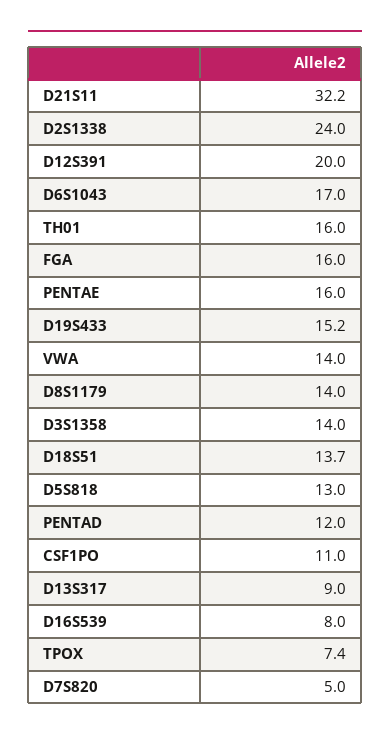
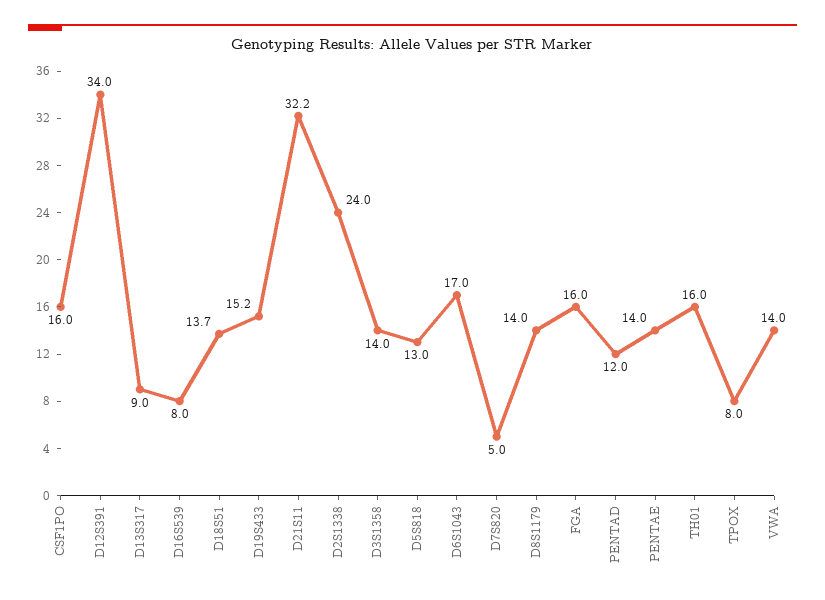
D12S391: 20 -> 34
PENTAE: 16 -> 14
CSF1PO: 11 -> 16
TPOX: 7.4 -> 8

